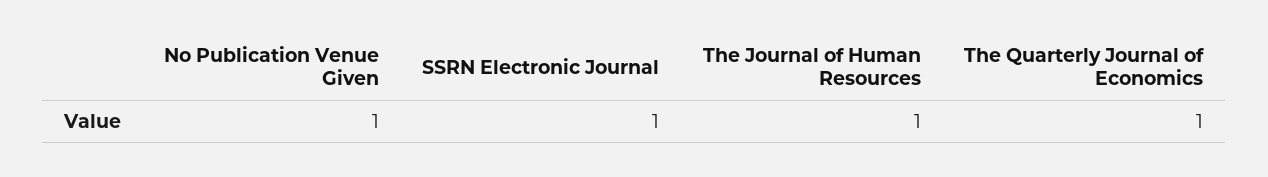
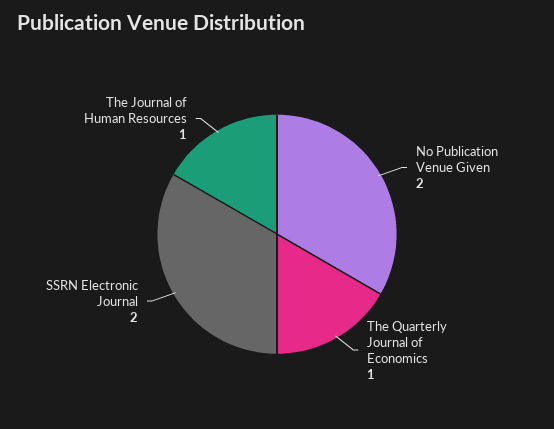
No Publication Venue Given: 1 -> 2
SSRN Electronic Journal: 1 -> 2

